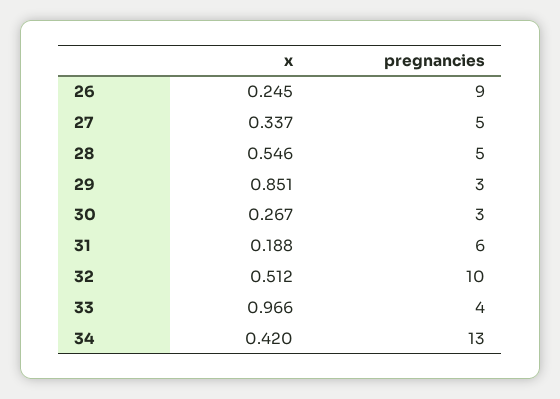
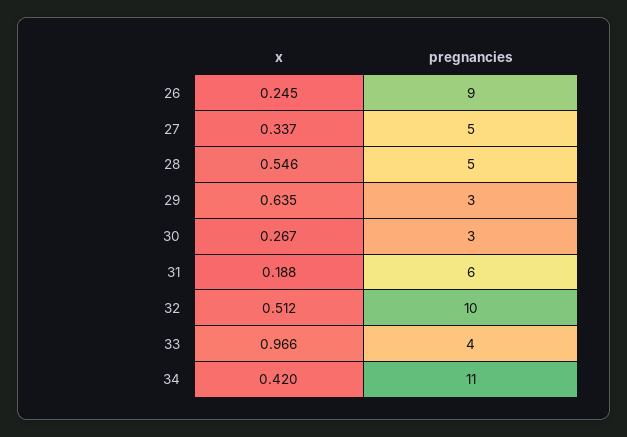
x, 29: 0.851 -> 0.635
pregnancies, 34: 13 -> 11

